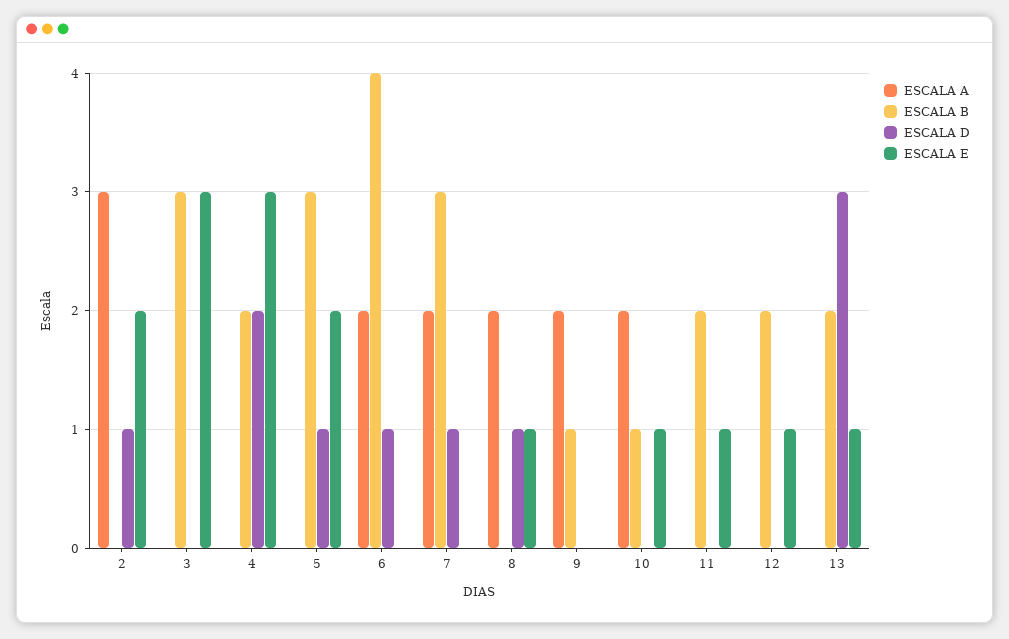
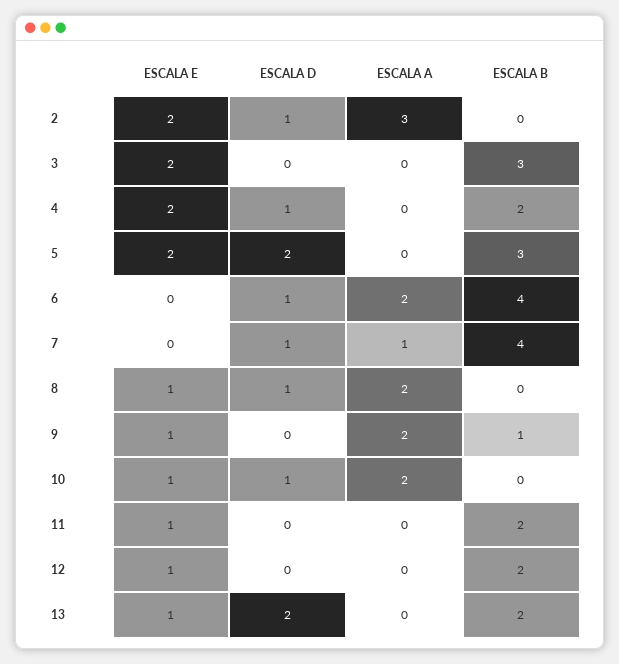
ESCALA E, 3: 3 -> 2
ESCALA D, 4: 2 -> 1
ESCALA E, 4: 3 -> 2
ESCALA D, 5: 1 -> 2
ESCALA A, 7: 2 -> 1
ESCALA B, 7: 3 -> 4
ESCALA E, 9: 0 -> 1
ESCALA B, 10: 1 -> 0
ESCALA D, 10: 0 -> 1
ESCALA D, 13: 3 -> 2

